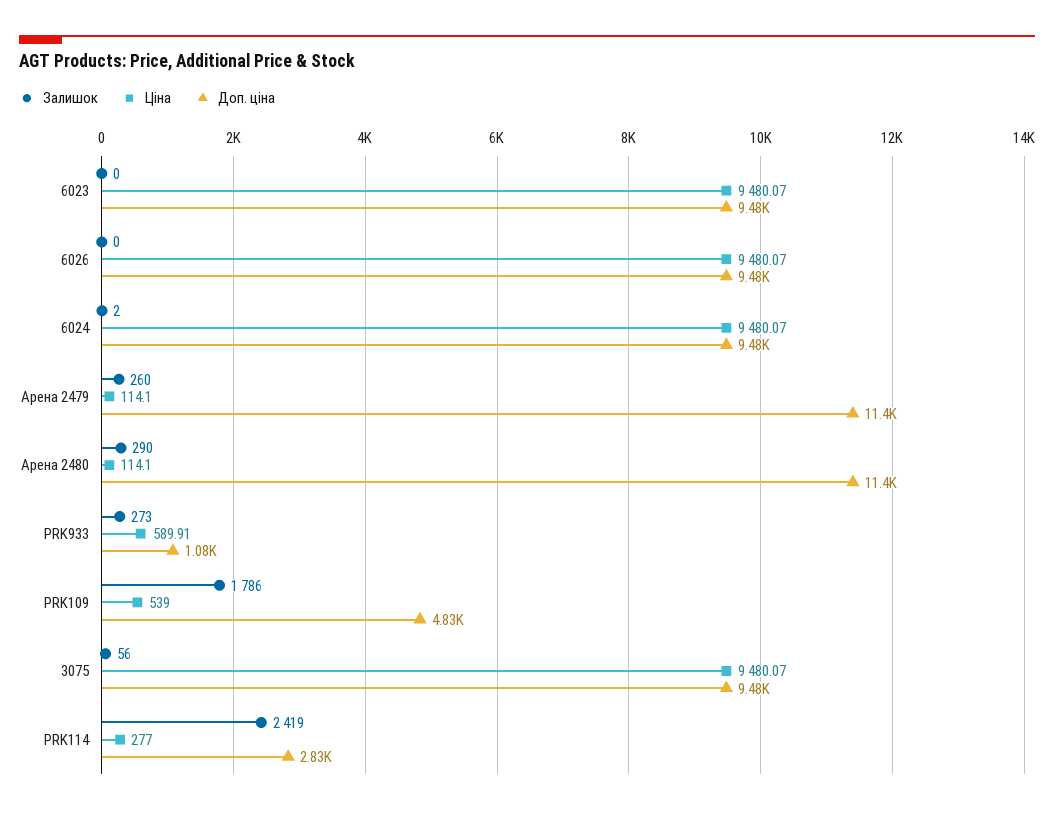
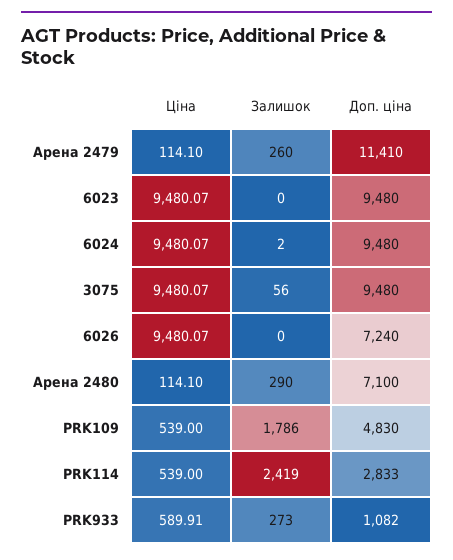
Доп. ціна, 6026: 9480 -> 7240
Доп. ціна, Арена 2480: 11400 -> 7100
Ціна, PRK114: 277 -> 539

